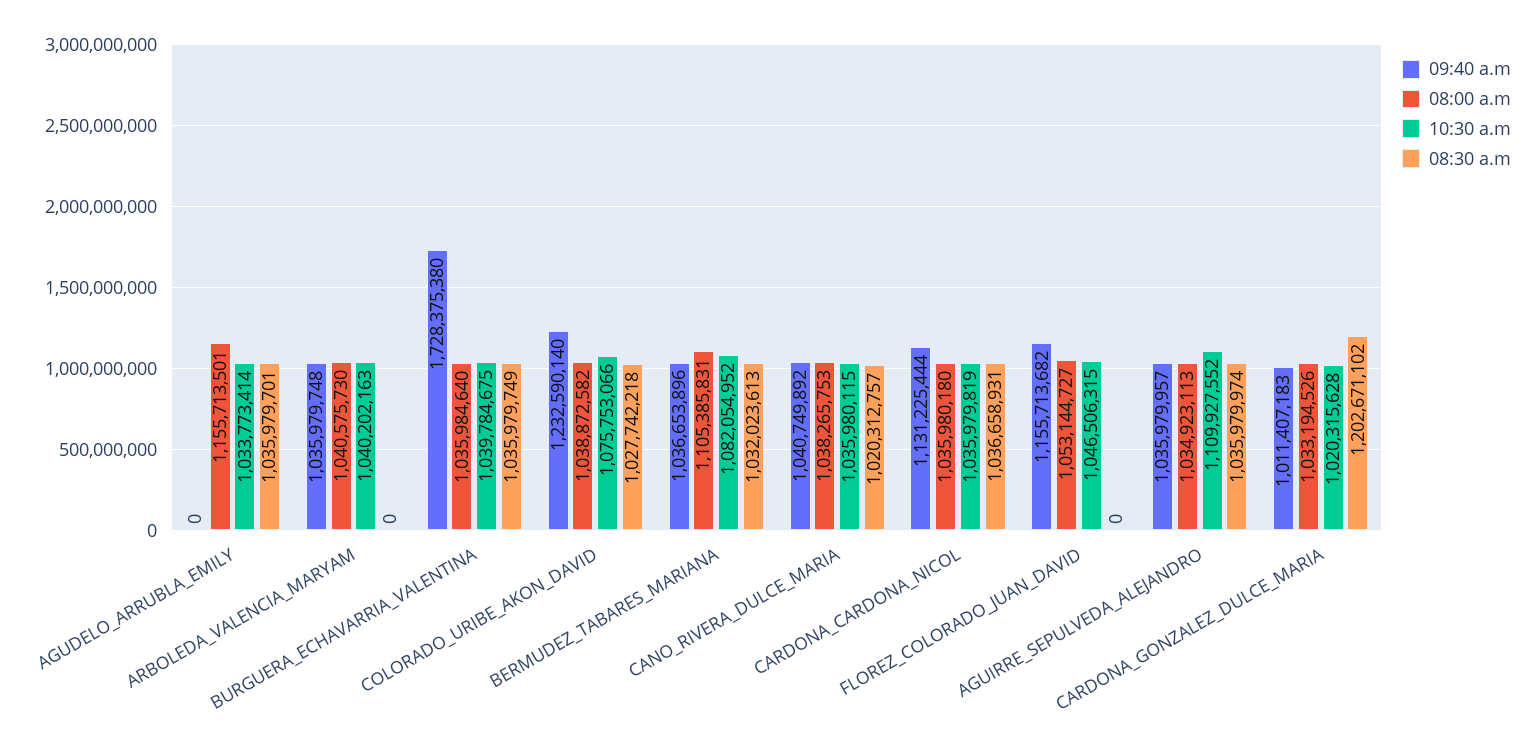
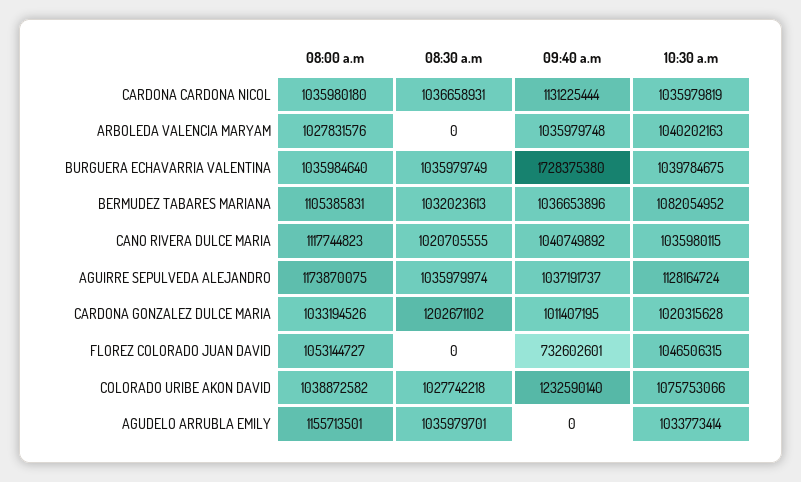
08:00 a.m, ARBOLEDA_VALENCIA_MARYAM: 1040575730 -> 1027831576
08:00 a.m, CANO_RIVERA_DULCE_MARIA: 1038265753 -> 1117744823
08:30 a.m, CANO_RIVERA_DULCE_MARIA: 1020312757 -> 1020705555
09:40 a.m, FLOREZ_COLORADO_JUAN_DAVID: 1155713682 -> 732602601
09:40 a.m, AGUIRRE_SEPULVEDA_ALEJANDRO: 1035979957 -> 1037191737
08:00 a.m, AGUIRRE_SEPULVEDA_ALEJANDRO: 1034923113 -> 1173870075
10:30 a.m, AGUIRRE_SEPULVEDA_ALEJANDRO: 1109927552 -> 1128164724
09:40 a.m, CARDONA_GONZALEZ_DULCE_MARIA: 1011407183 -> 1011407195

